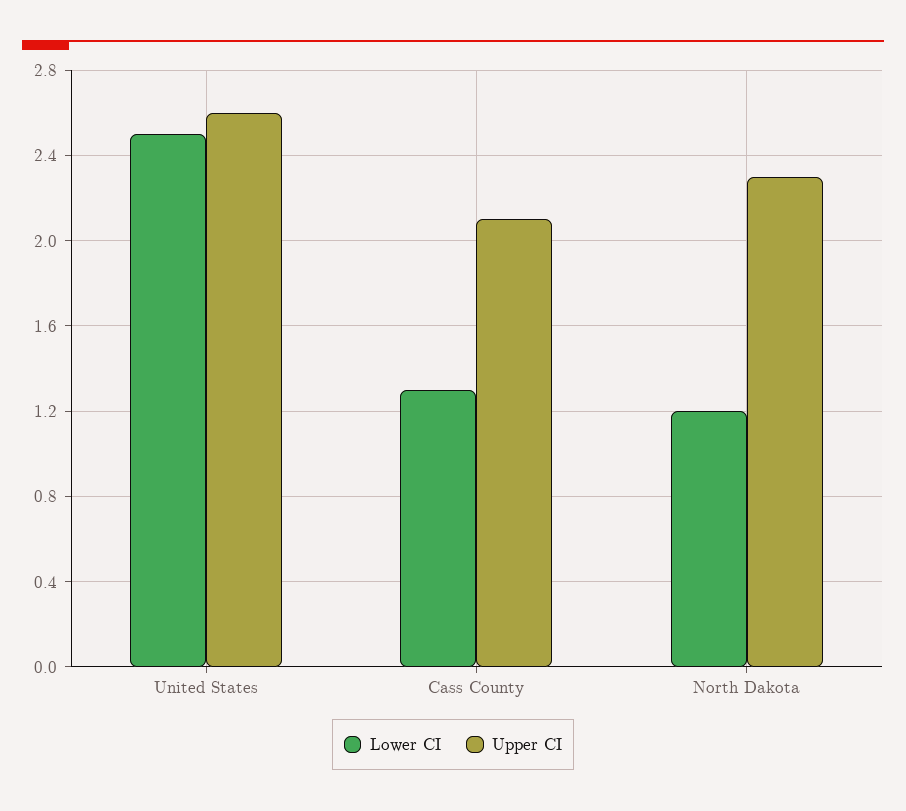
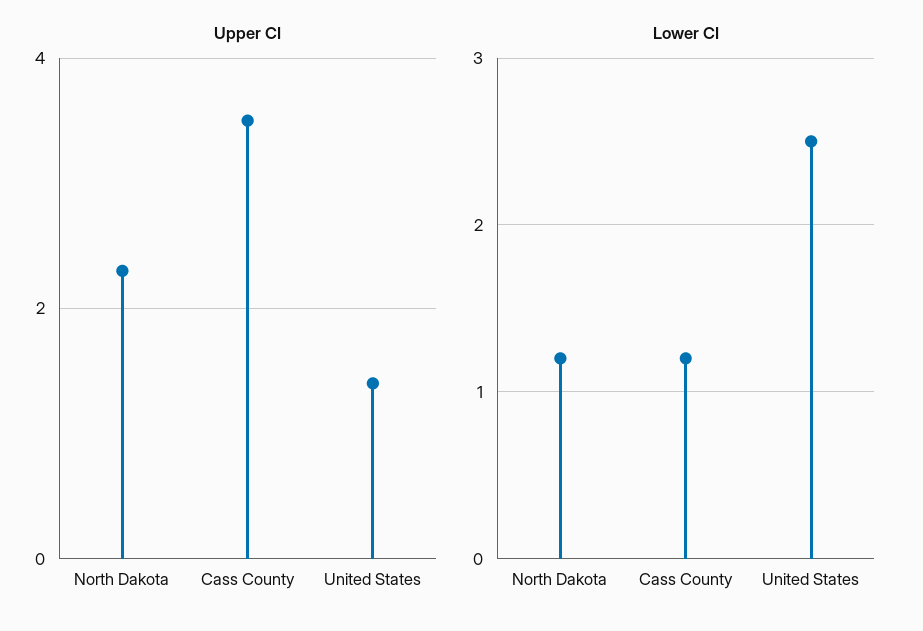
Upper CI, United States: 2.6 -> 1.5
Lower CI, Cass County: 1.3 -> 1.2
Upper CI, Cass County: 2.1 -> 3.5

